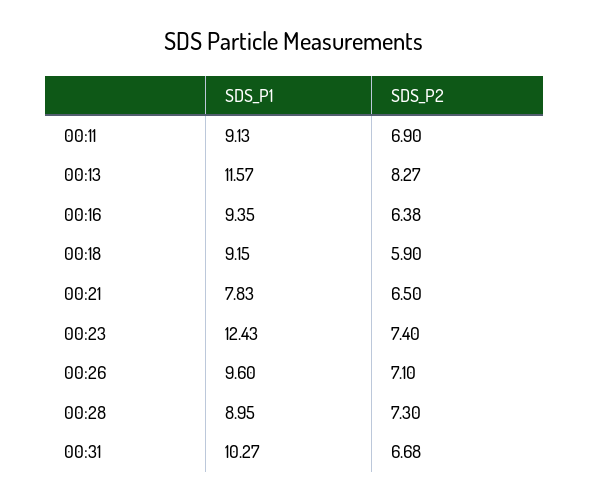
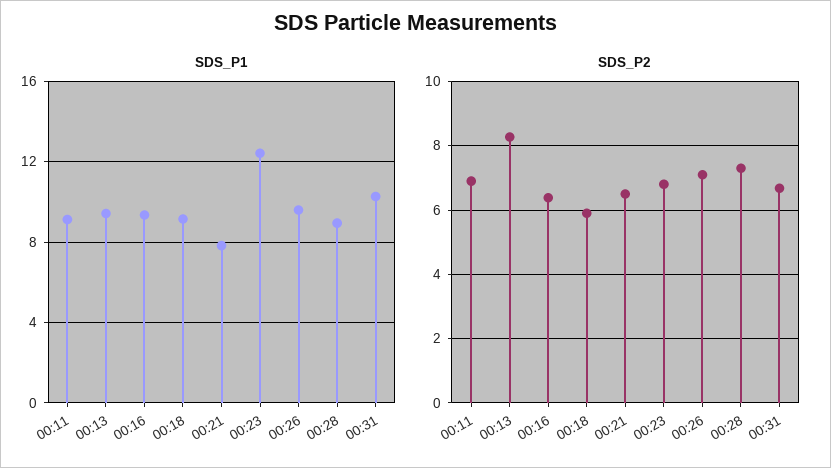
SDS_P1, 00:13: 11.57 -> 9.5
SDS_P2, 00:23: 7.4 -> 6.8

